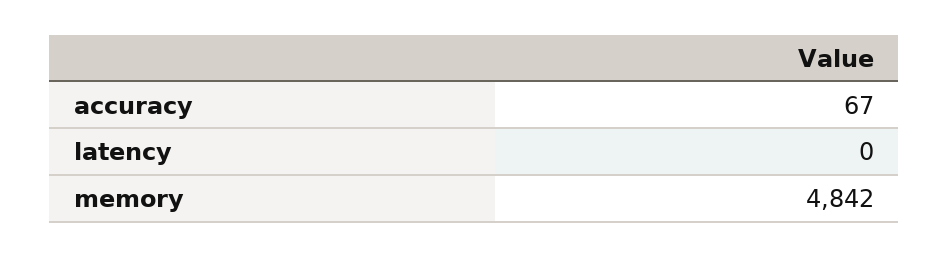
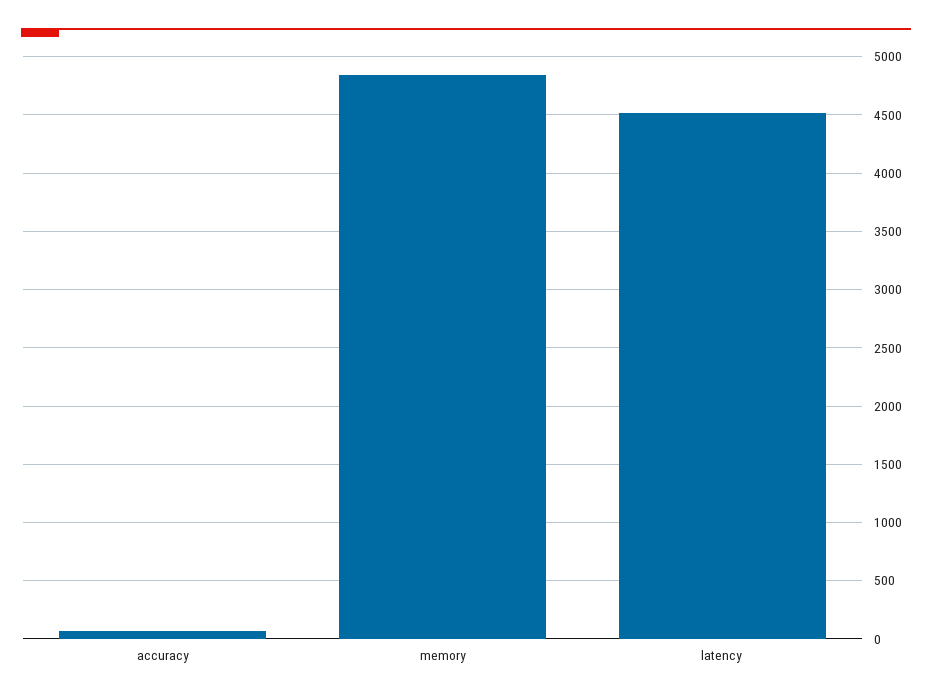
latency: 0 -> 4500

